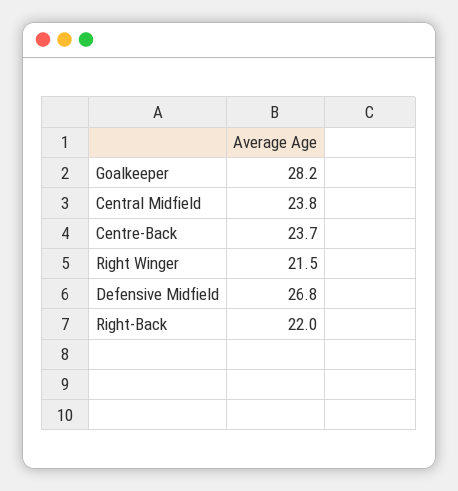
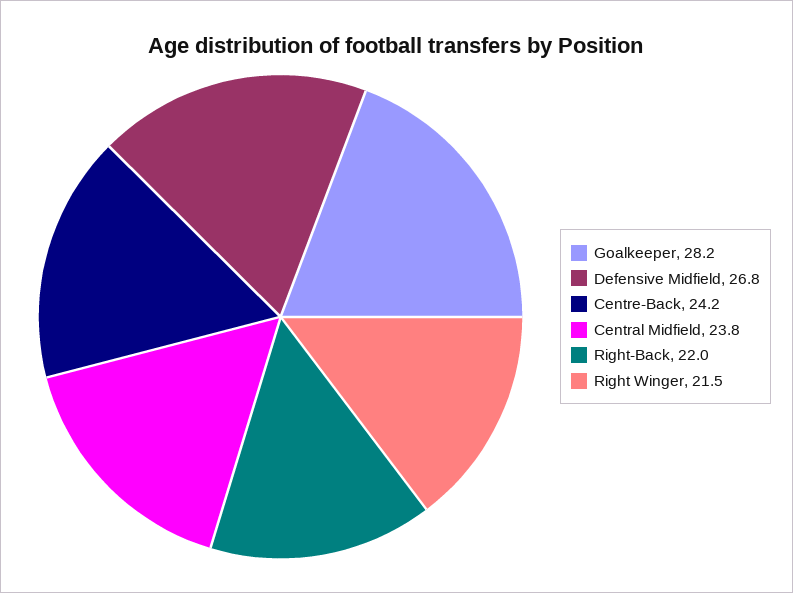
Centre-Back: 23.7 -> 24.2

